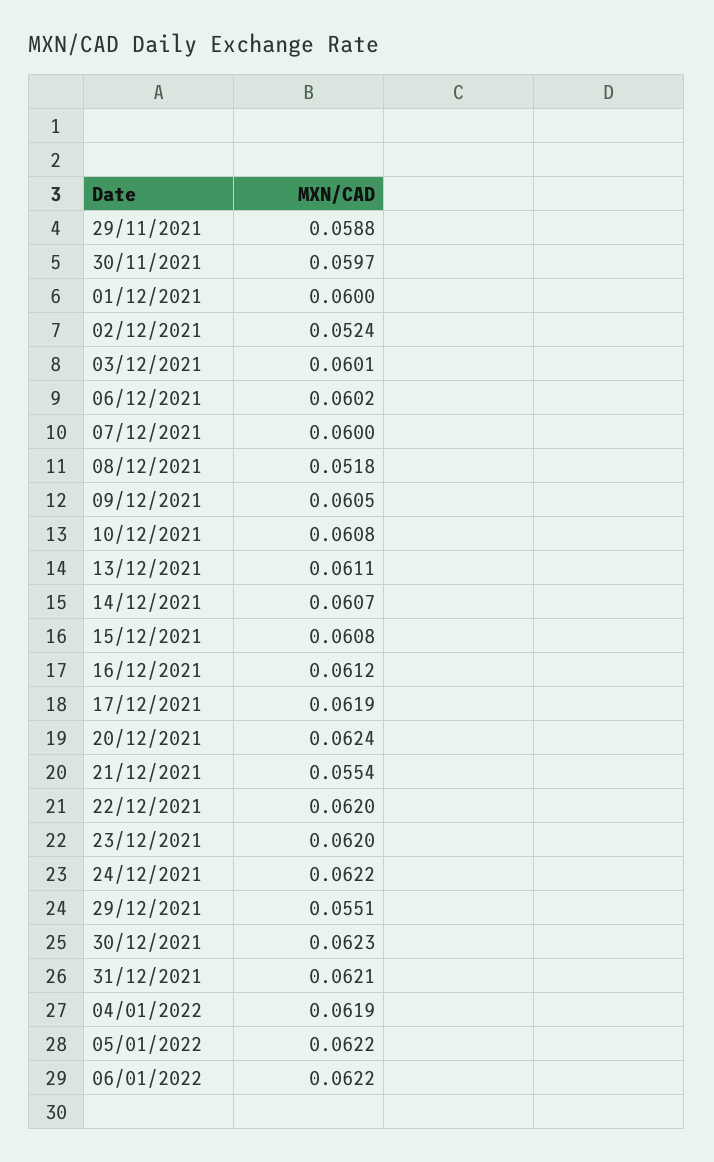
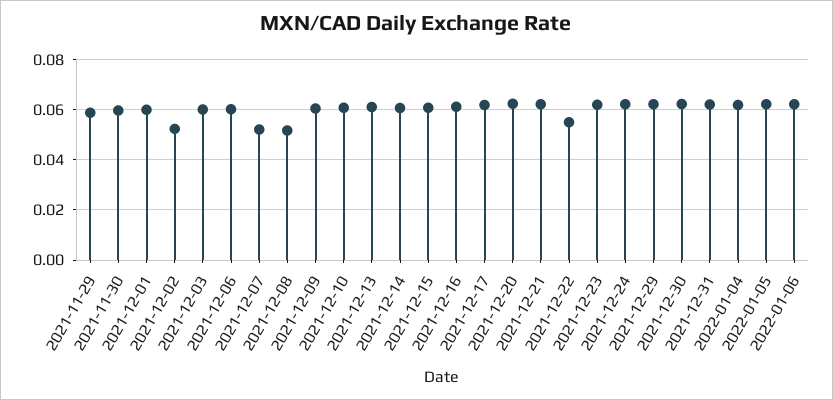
07/12/2021: 0.06 -> 0.0525
21/12/2021: 0.0554 -> 0.0625
22/12/2021: 0.062 -> 0.055
29/12/2021: 0.0551 -> 0.0625

